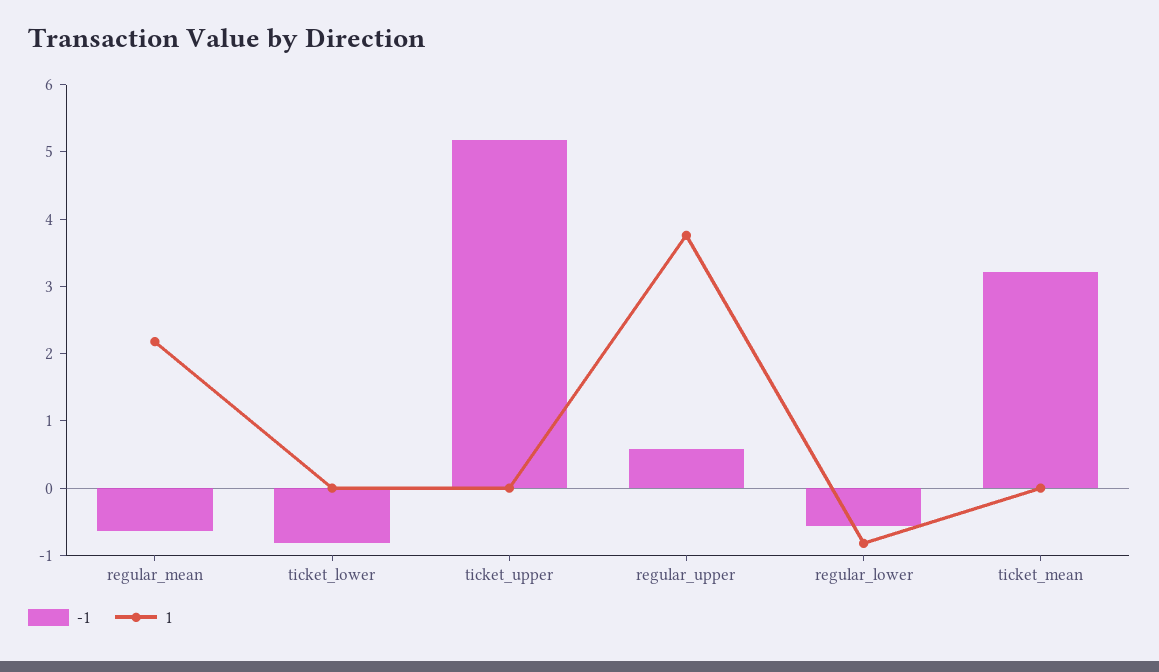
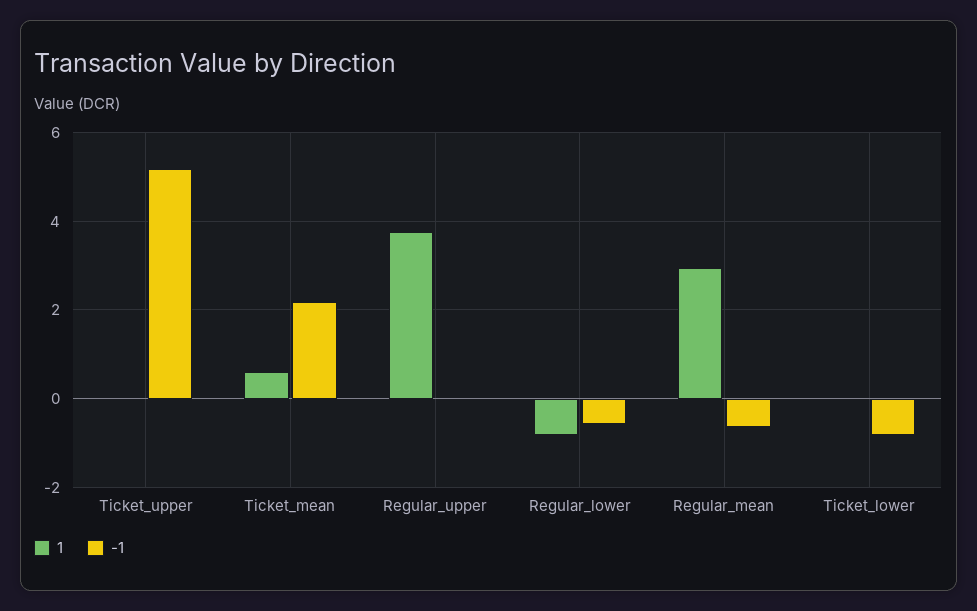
1, regular_mean: 2.2 -> 3
-1, regular_upper: 0.6 -> 0
-1, ticket_mean: 3.2 -> 2.2
1, ticket_mean: 0 -> 0.6

